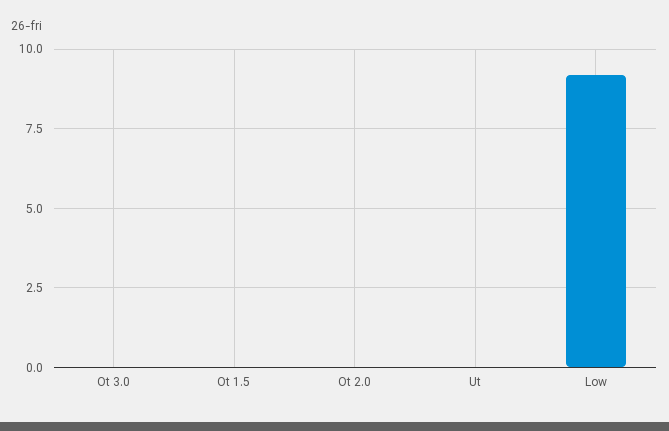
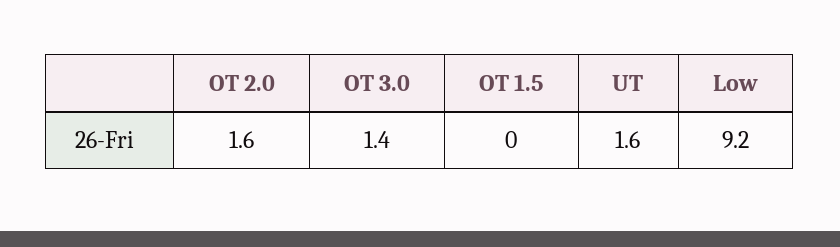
Ot 3.0: 0 -> 1.4
Ot 2.0: 0 -> 1.6
Ut: 0 -> 1.6

